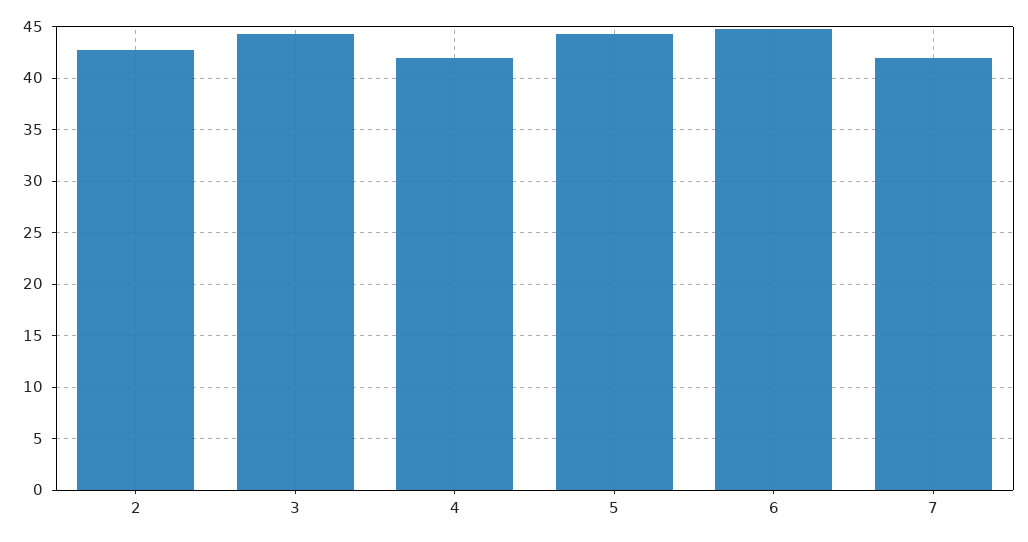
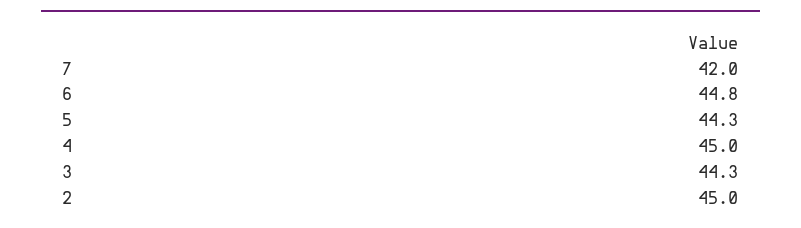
2: 43 -> 45
4: 42 -> 45

